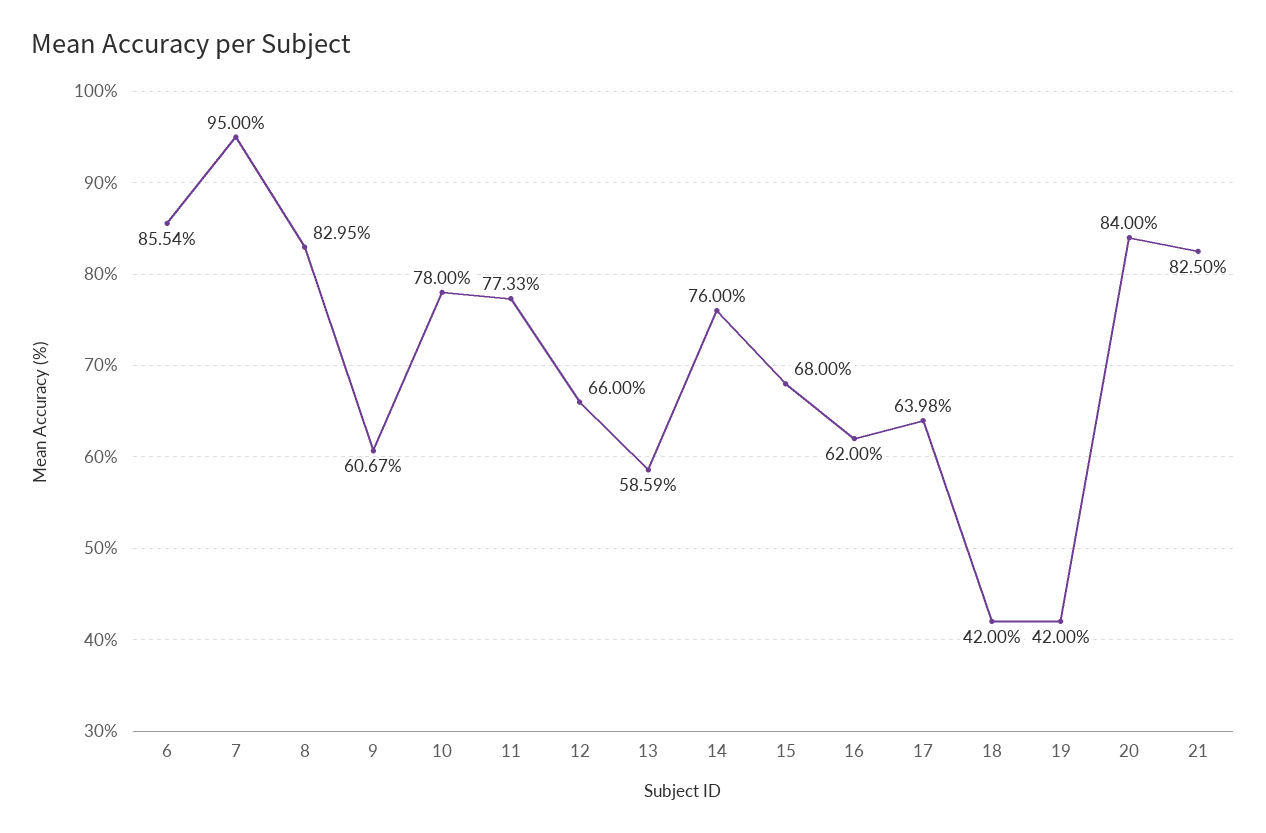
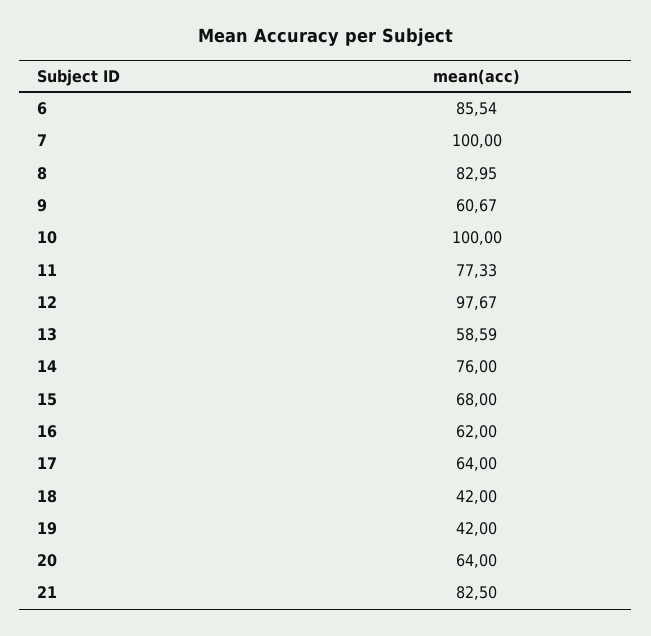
7: 95 -> 100
10: 78 -> 100
12: 66 -> 97.67
17: 63.98 -> 64
20: 84 -> 64

